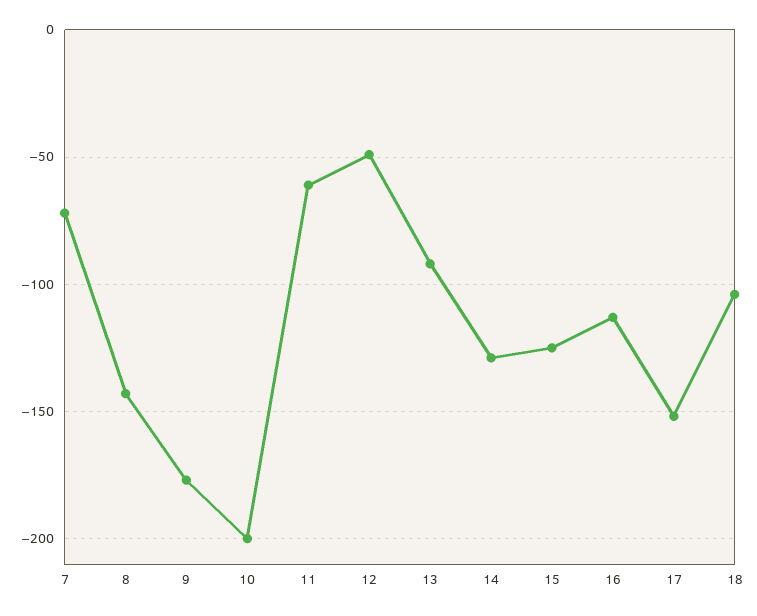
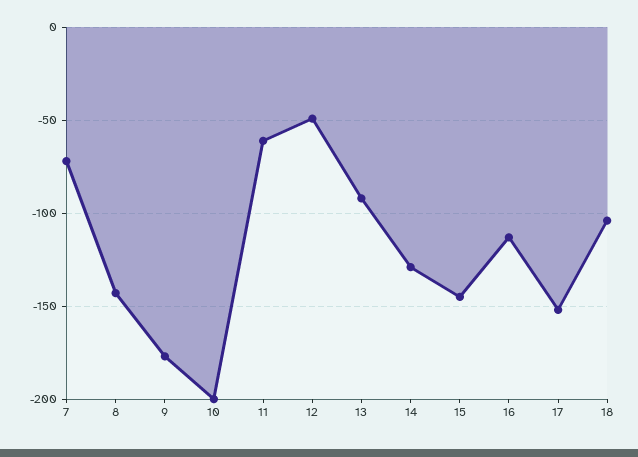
15: -125 -> -145

